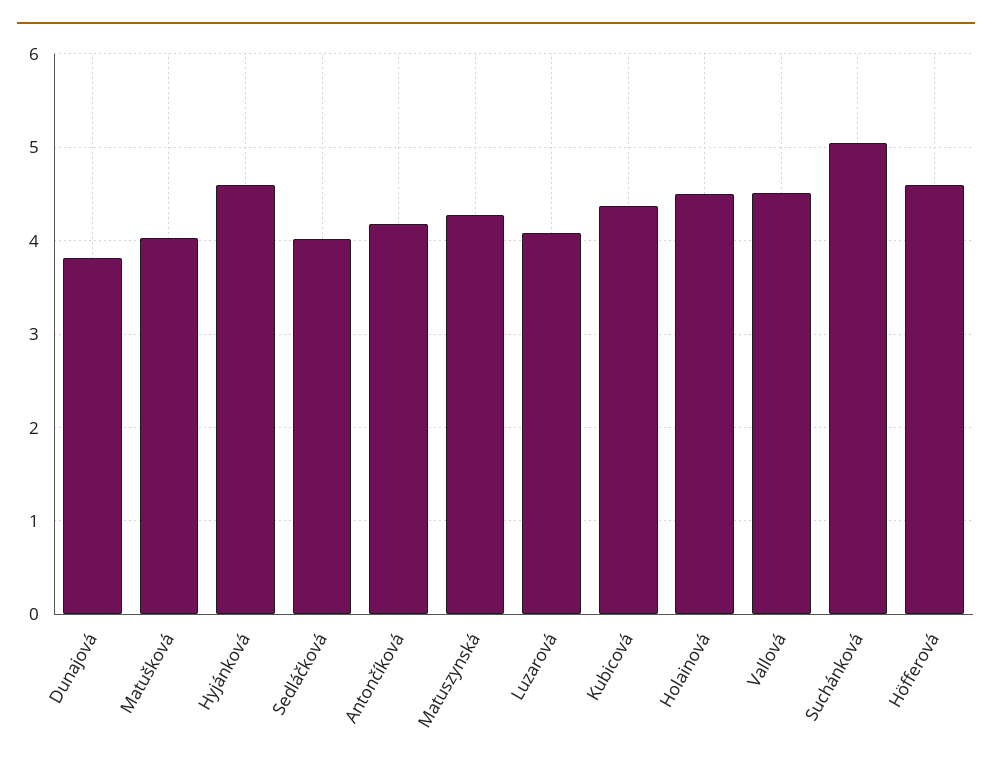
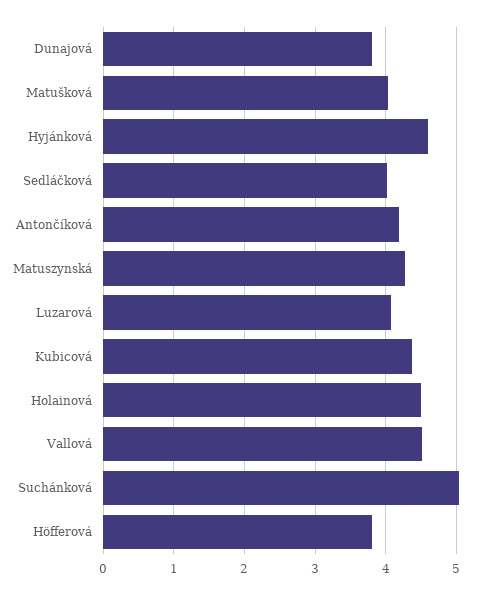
Höfferová: 4.6 -> 3.8

